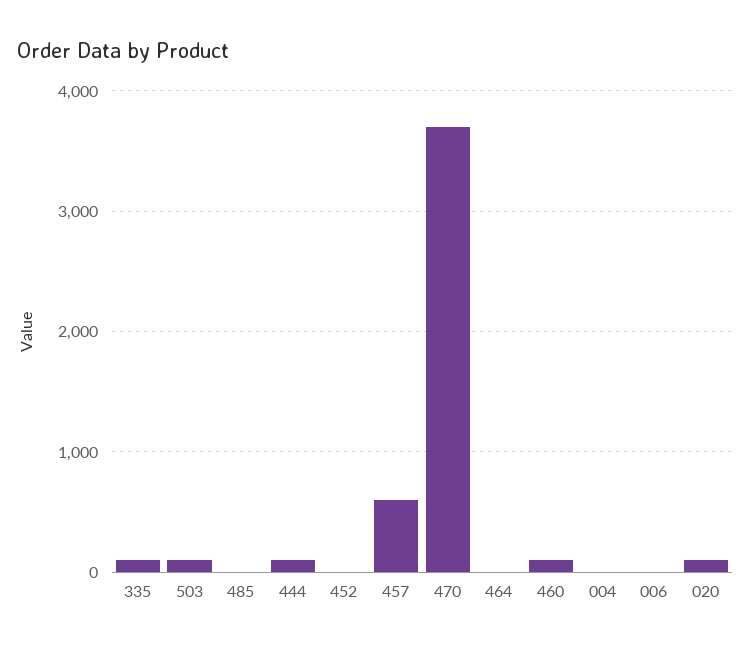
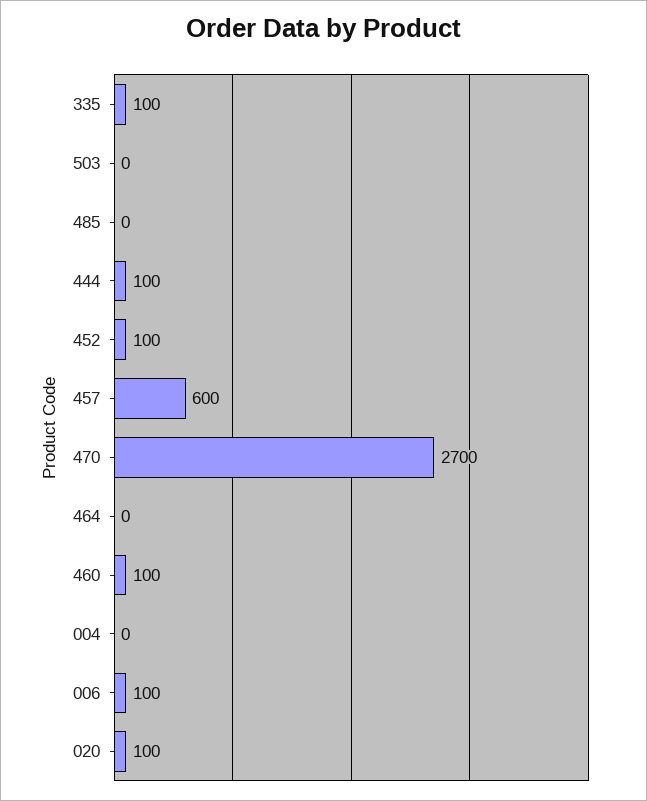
503: 100 -> 0
452: 0 -> 100
470: 3700 -> 2700
006: 0 -> 100

